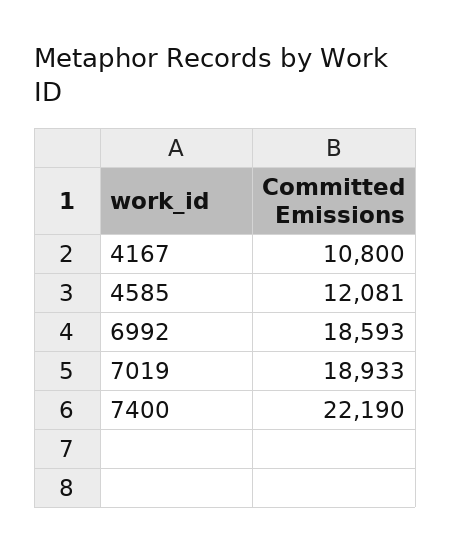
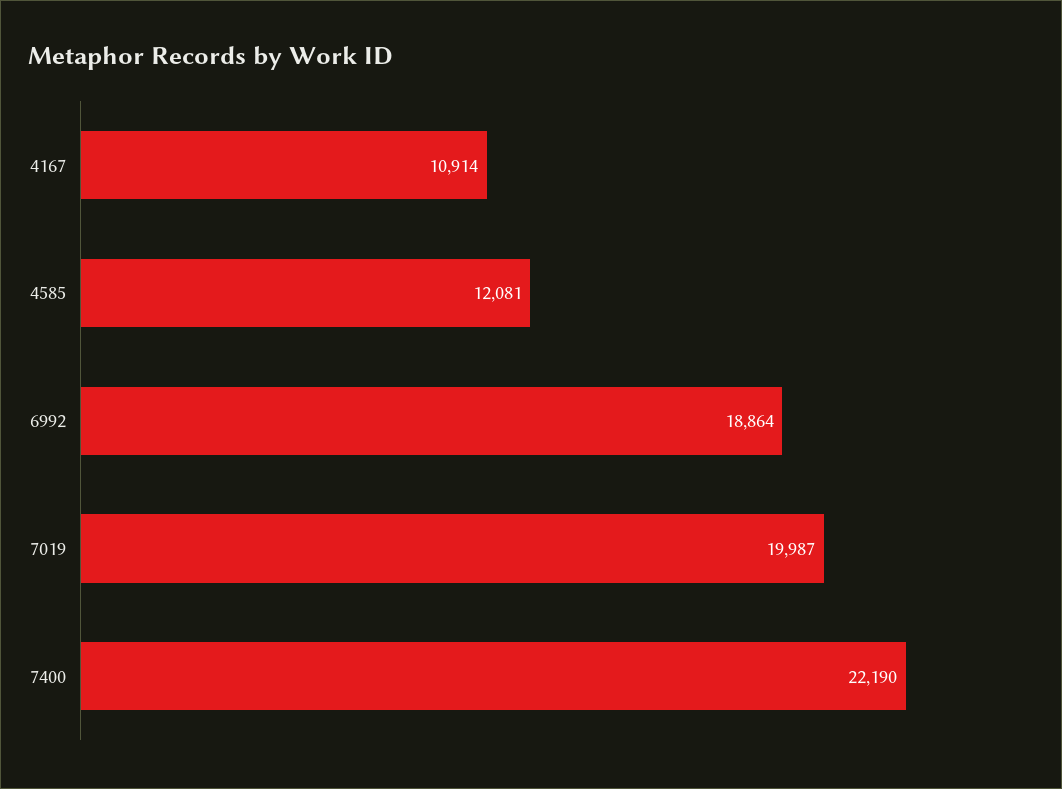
4167: 10800 -> 10914
6992: 18593 -> 18864
7019: 18933 -> 19987

